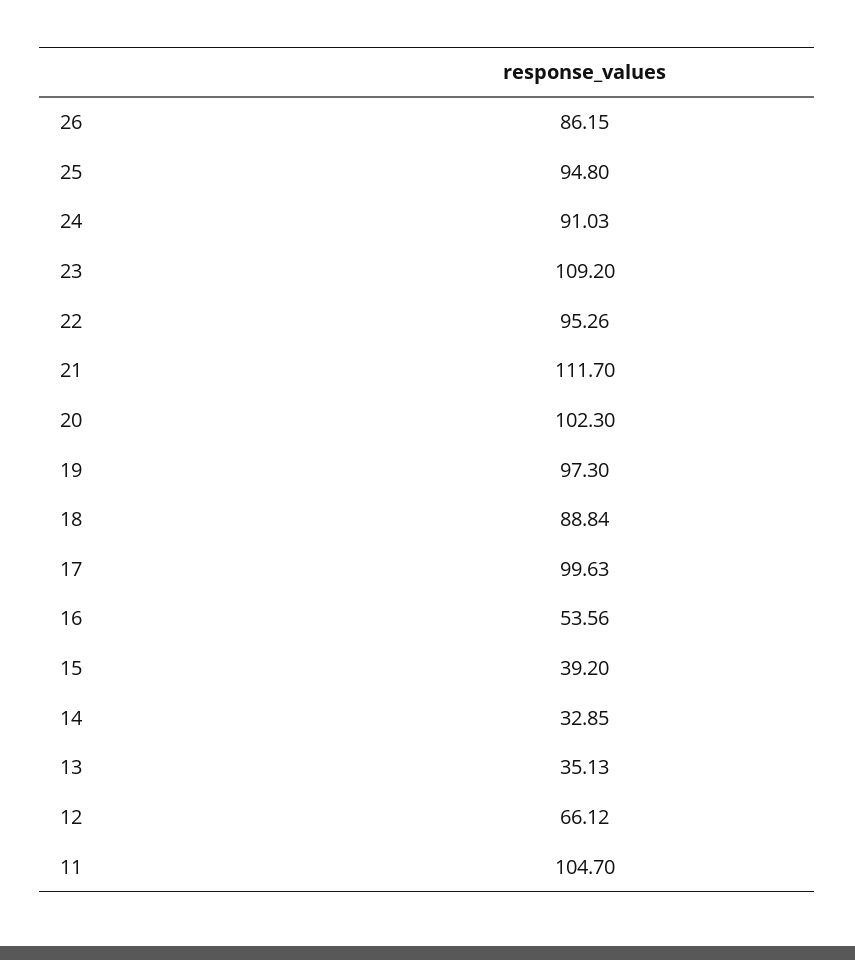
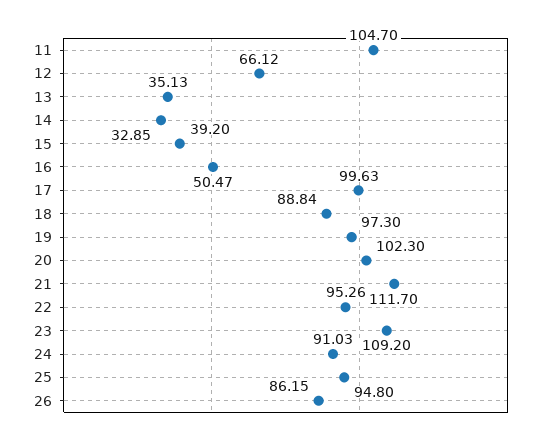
16: 53.56 -> 50.47

